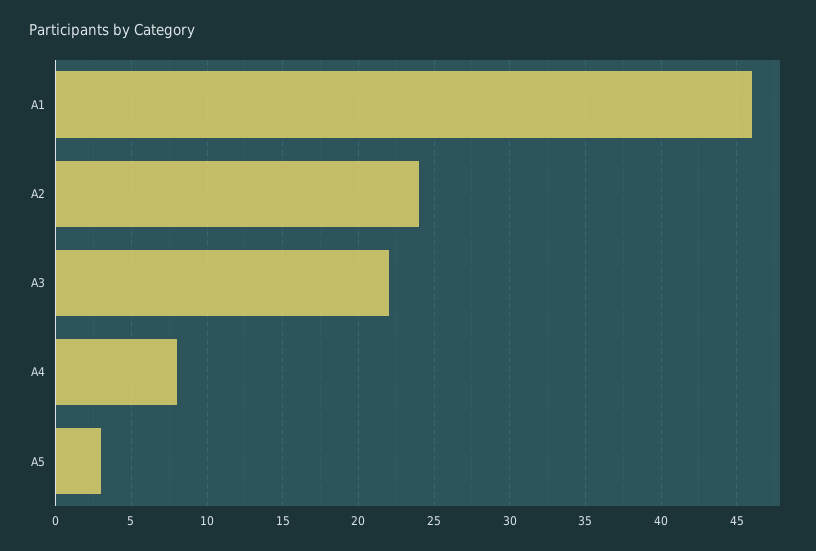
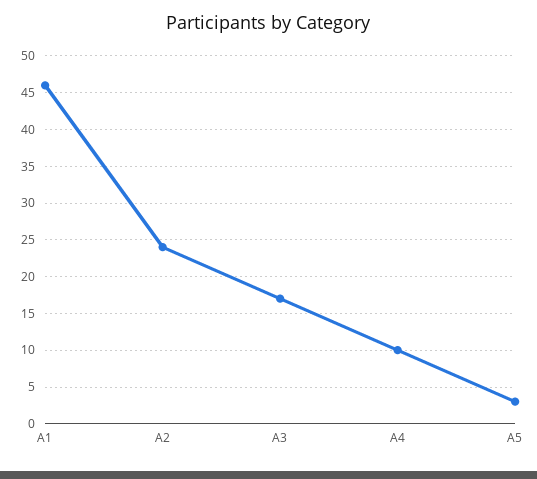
A3: 22 -> 17
A4: 8 -> 10

